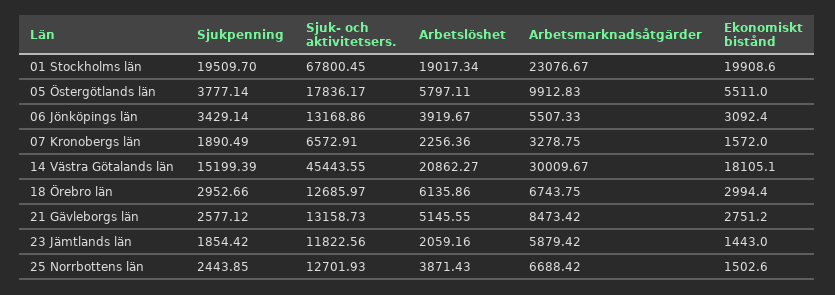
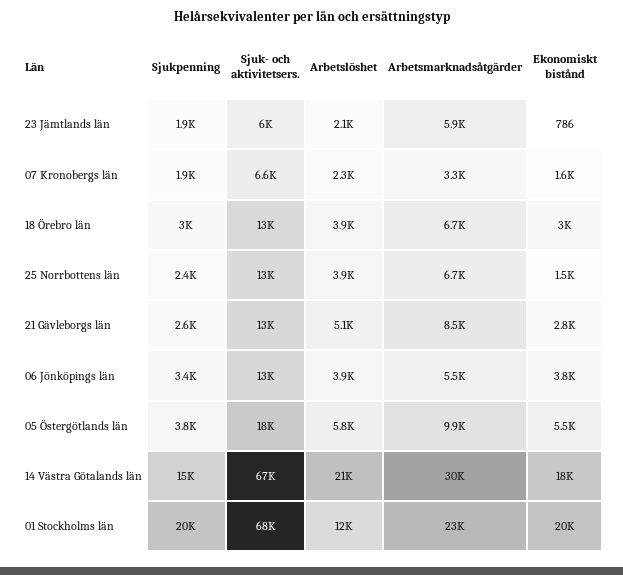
Arbetslöshet, 01 Stockholms län: 19017.34 -> 12000
Ekonomiskt bistånd, 06 Jönköpings län: 3092.4 -> 3800
Sjuk- och aktivitetsers., 14 Västra Götalands län: 45443.55 -> 67000
Arbetslöshet, 18 Örebro län: 6135.86 -> 3900
Sjuk- och aktivitetsers., 23 Jämtlands län: 11822.56 -> 6000
Ekonomiskt bistånd, 23 Jämtlands län: 1443 -> 786

